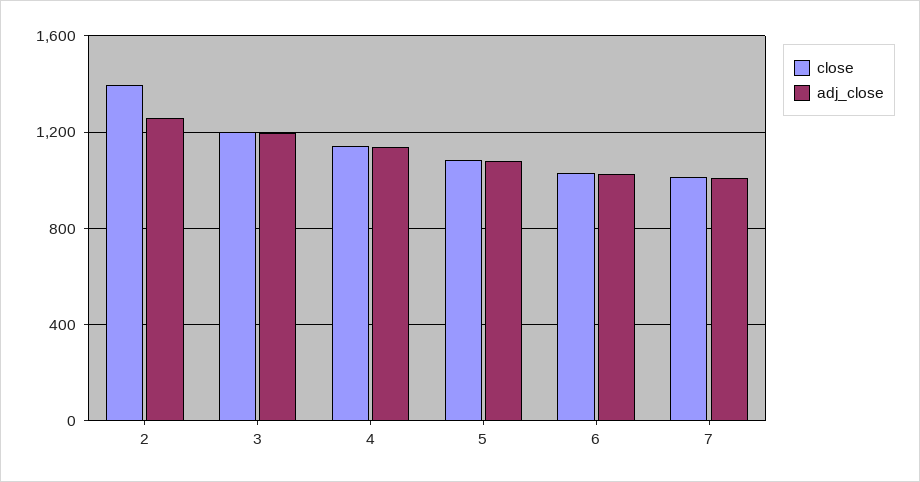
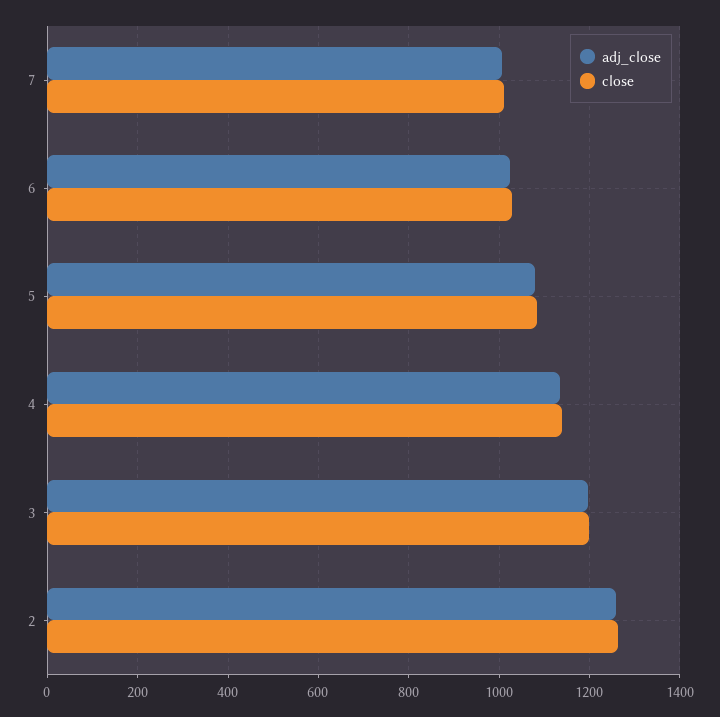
close, 2: 1400 -> 1260

